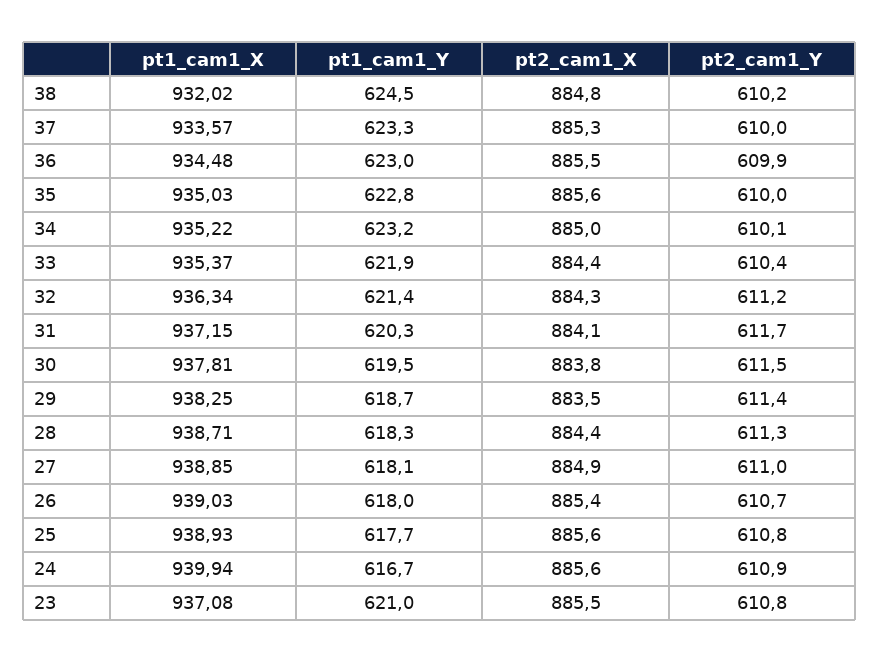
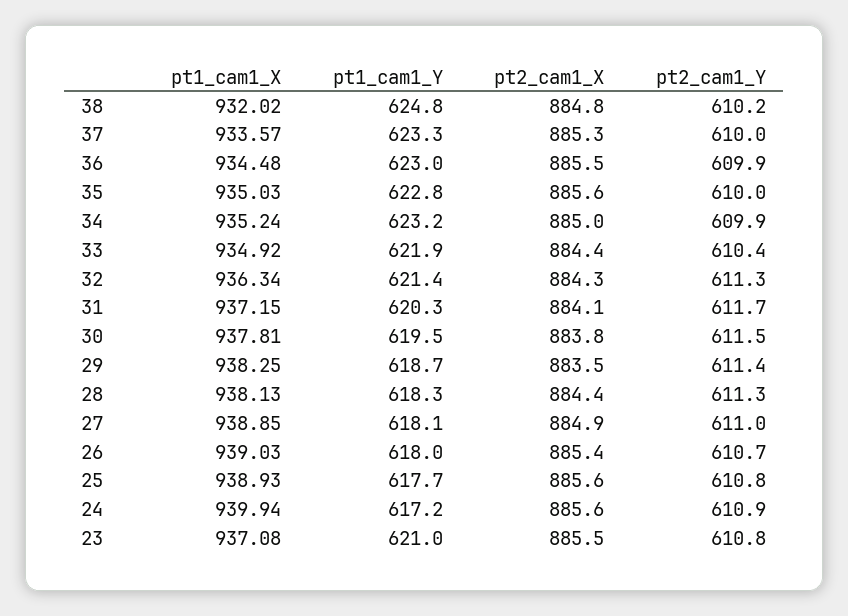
pt1_cam1_Y, 38: 624.5 -> 624.8
pt1_cam1_X, 34: 935.22 -> 935.24
pt2_cam1_Y, 34: 610.1 -> 609.9
pt1_cam1_X, 33: 935.37 -> 934.92
pt2_cam1_Y, 32: 611.2 -> 611.3
pt1_cam1_X, 28: 938.71 -> 938.13
pt1_cam1_Y, 24: 616.7 -> 617.2

